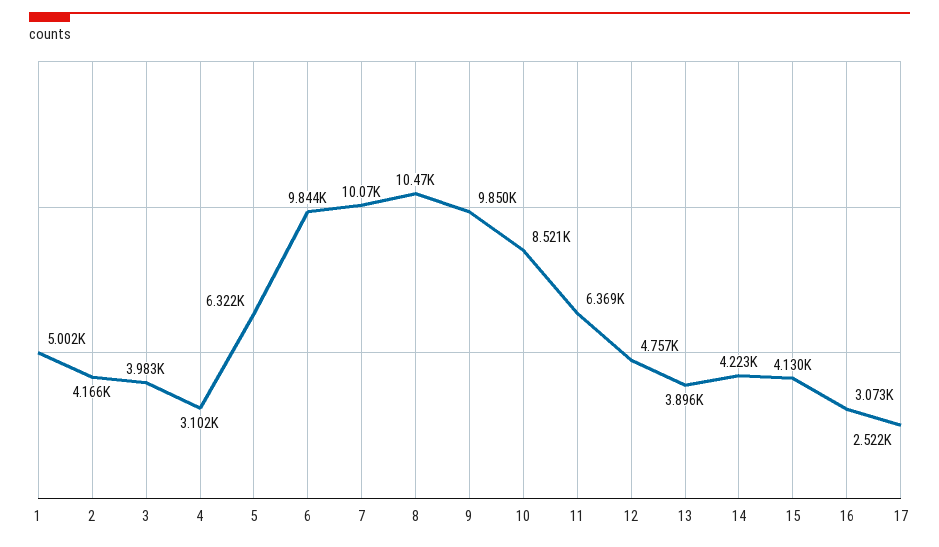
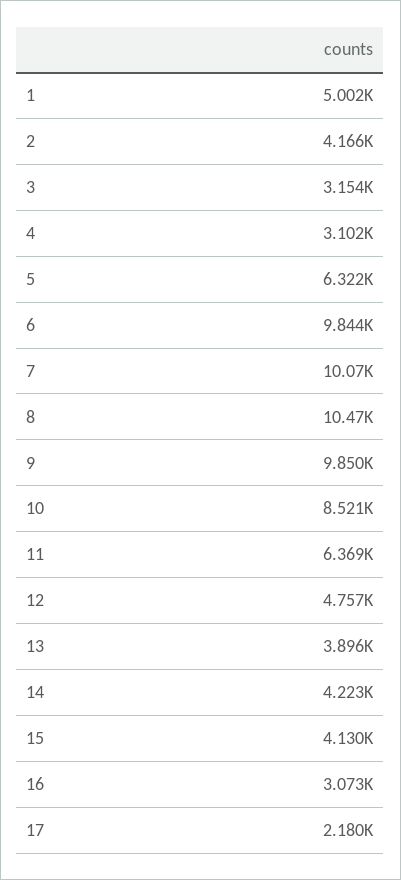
3: 3983 -> 3154
17: 2522 -> 2180

